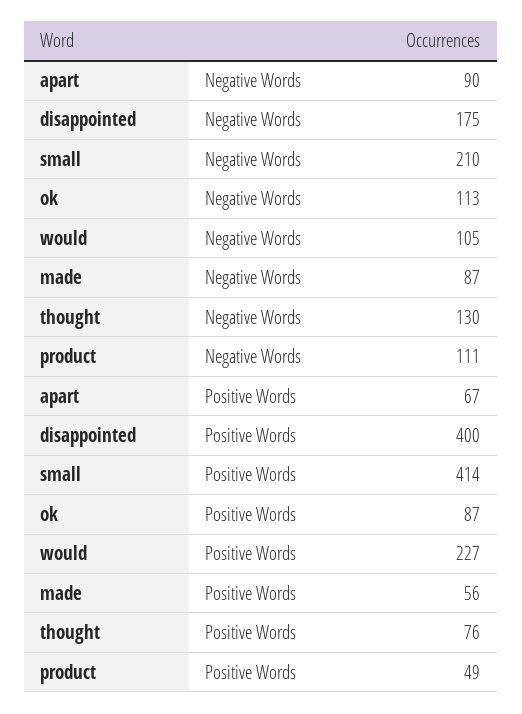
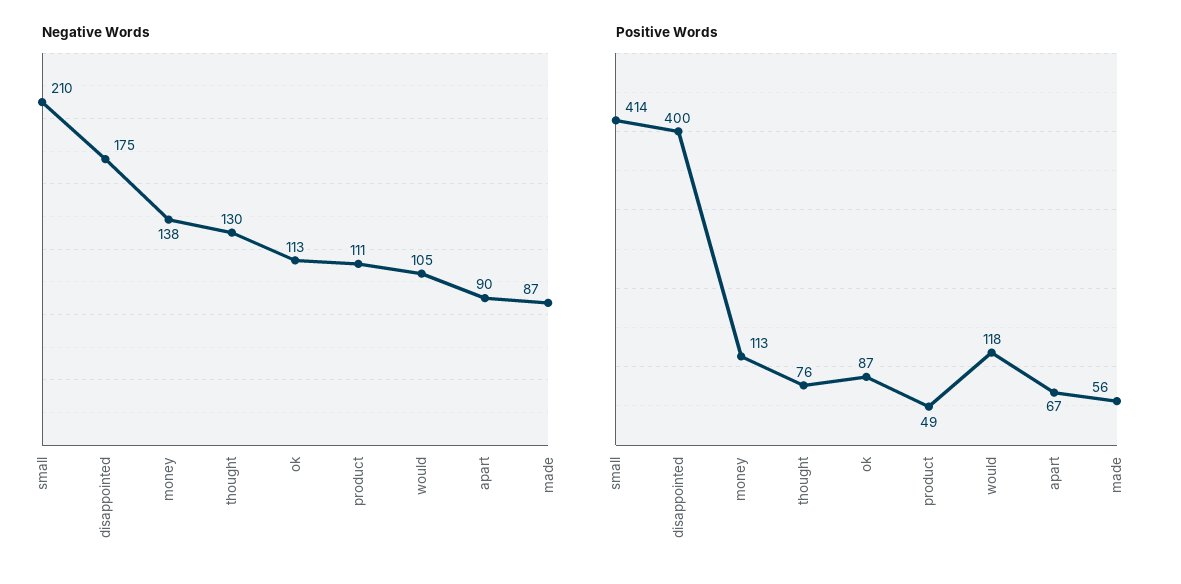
Positive Words, would: 227 -> 118
Negative Words, money: none -> 138
Positive Words, money: none -> 113

